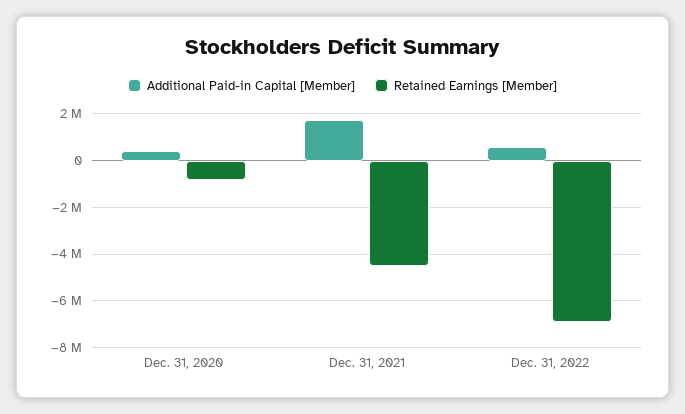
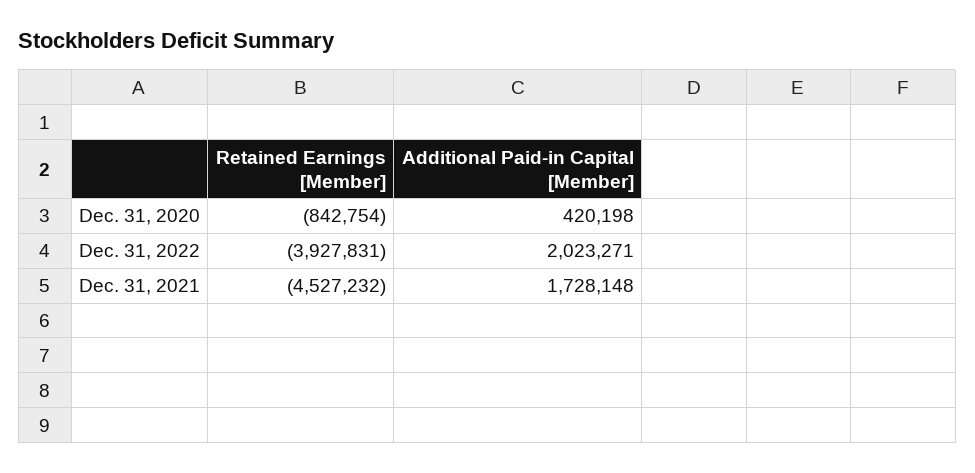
Additional Paid-in Capital [Member], Dec. 31, 2022: 500000 -> 2023271
Retained Earnings [Member], Dec. 31, 2022: -7000000 -> -3927831

